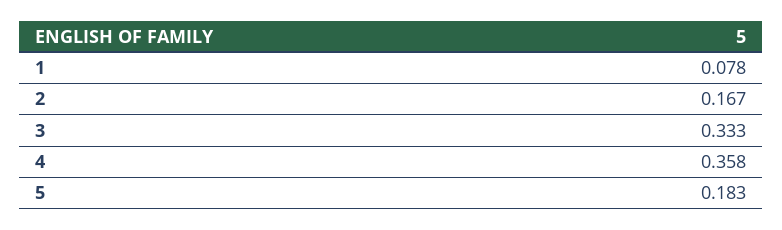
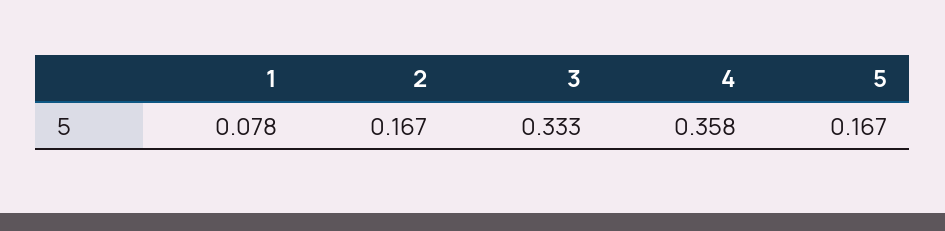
5: 0.183 -> 0.167

